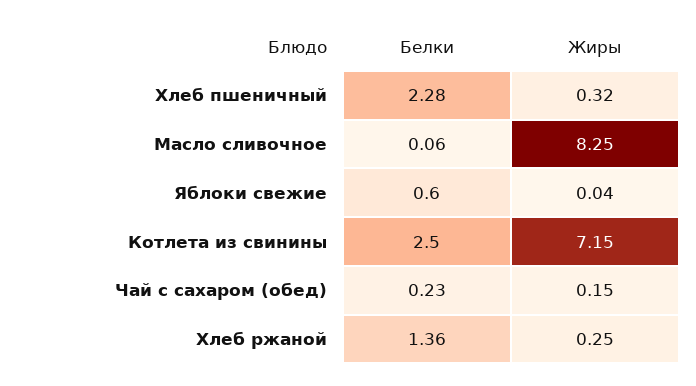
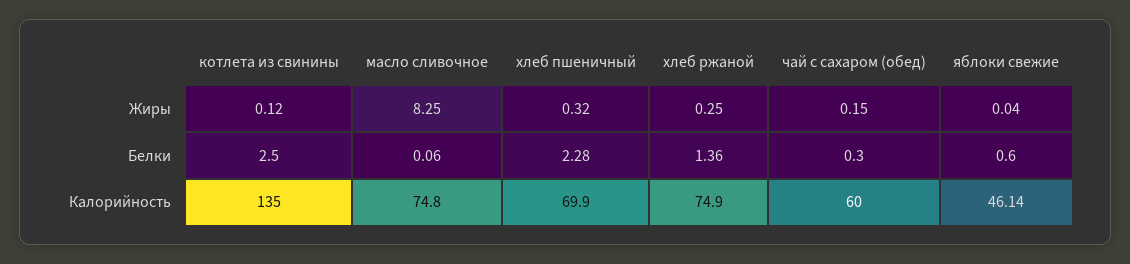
Жиры, Котлета из свинины: 7.15 -> 0.12
Белки, Чай с сахаром (обед): 0.23 -> 0.3
Калорийность, Котлета из свинины: none -> 135
Калорийность, Масло сливочное: none -> 74.8
Калорийность, Хлеб пшеничный: none -> 69.9
Калорийность, Хлеб ржаной: none -> 74.9
Калорийность, Чай с сахаром (обед): none -> 60
Калорийность, Яблоки свежие: none -> 46.14

